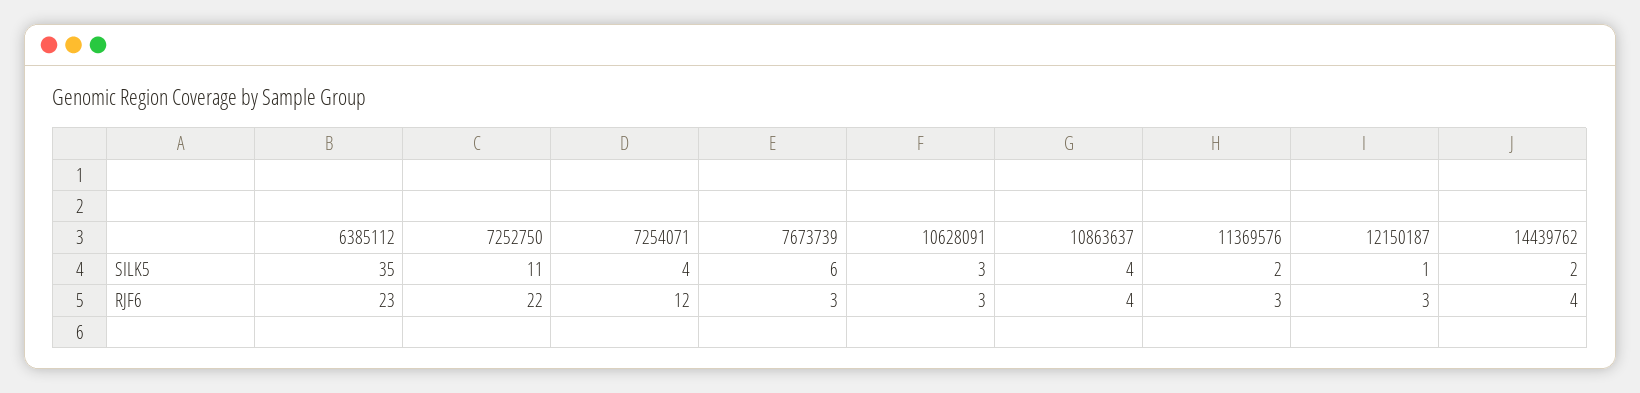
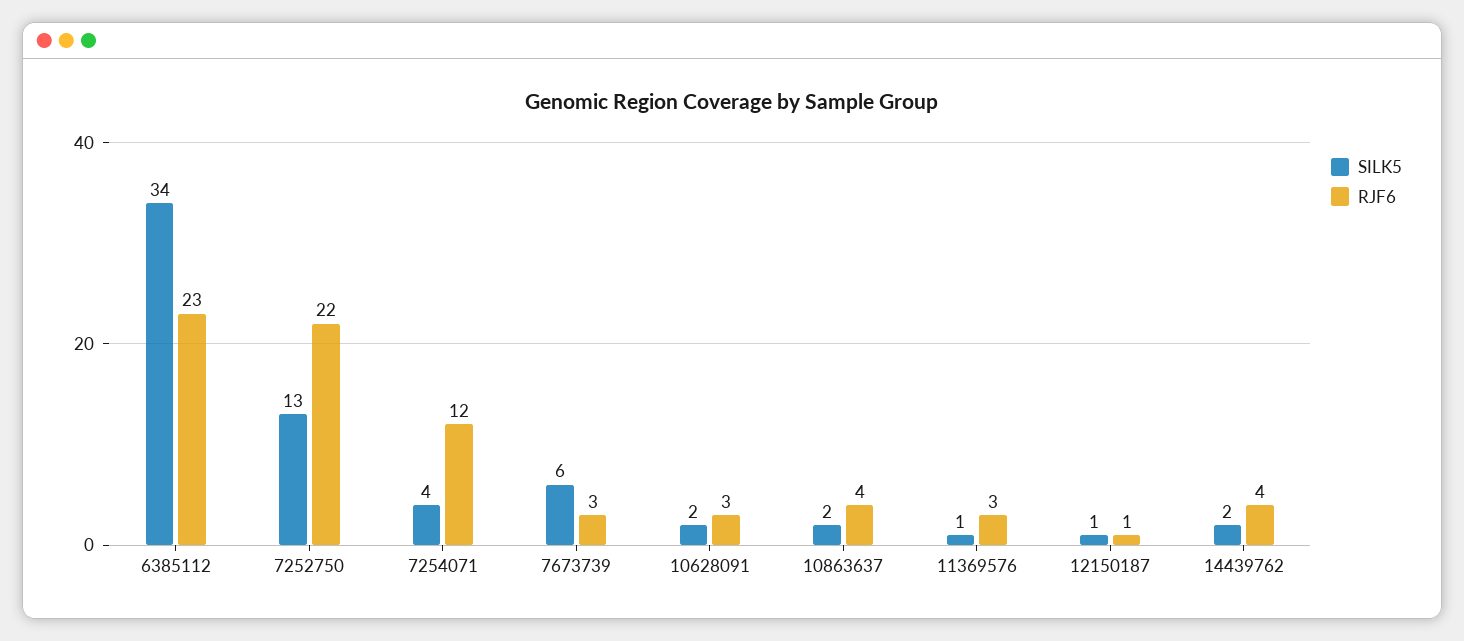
SILK5, 6385112: 35 -> 34
SILK5, 7252750: 11 -> 13
SILK5, 10628091: 3 -> 2
SILK5, 10863637: 4 -> 2
SILK5, 11369576: 2 -> 1
RJF6, 12150187: 3 -> 1

